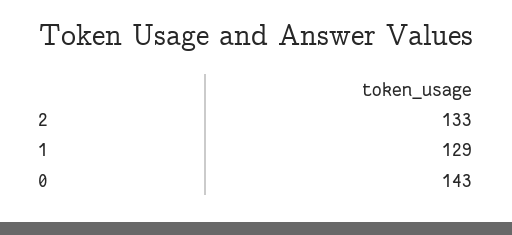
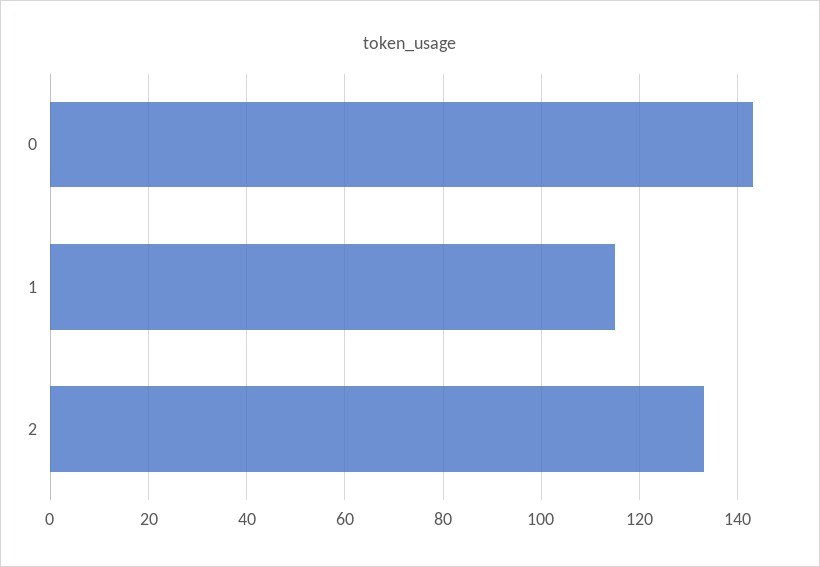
1: 129 -> 115

